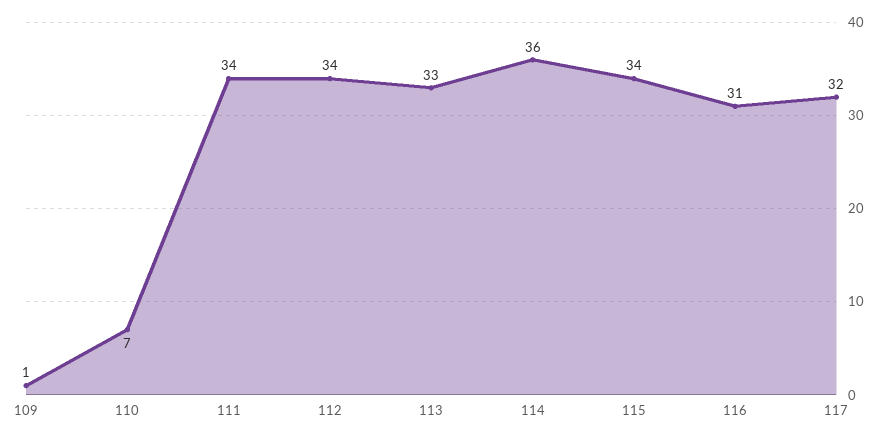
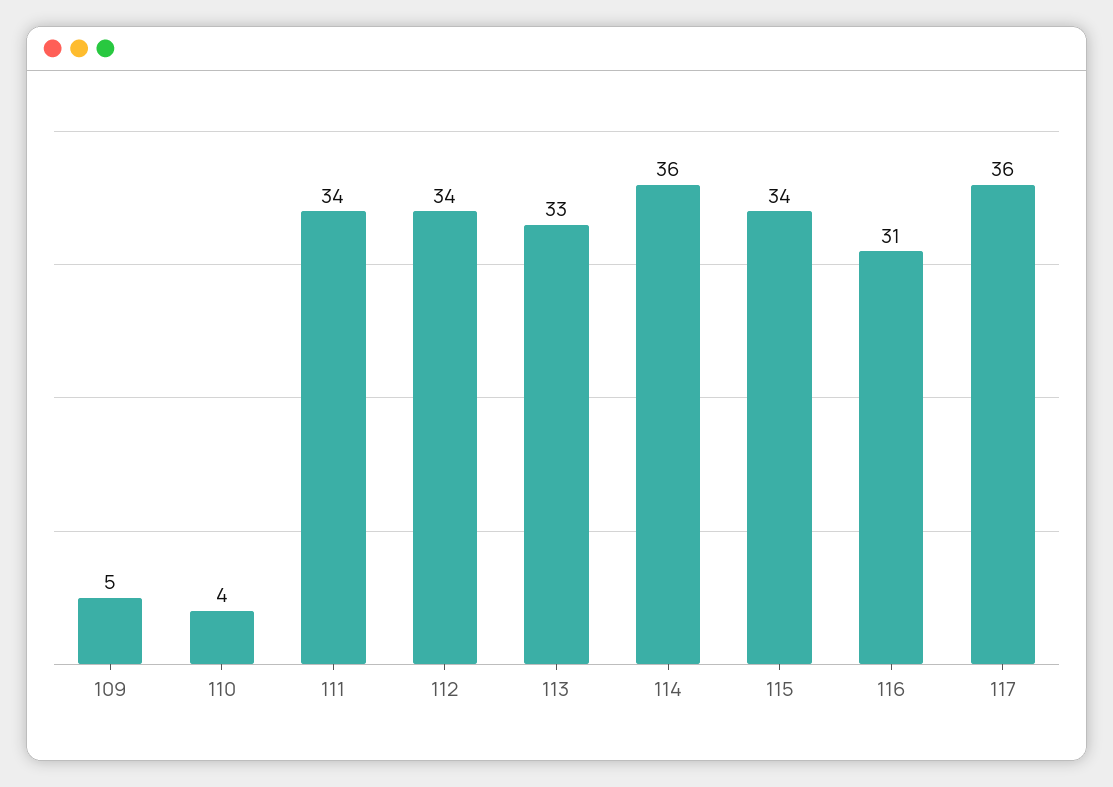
109: 1 -> 5
110: 7 -> 4
117: 32 -> 36

